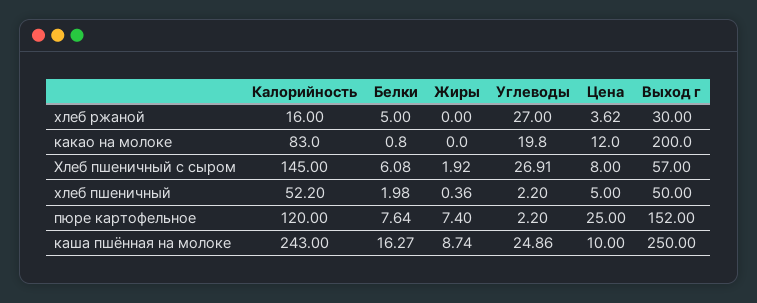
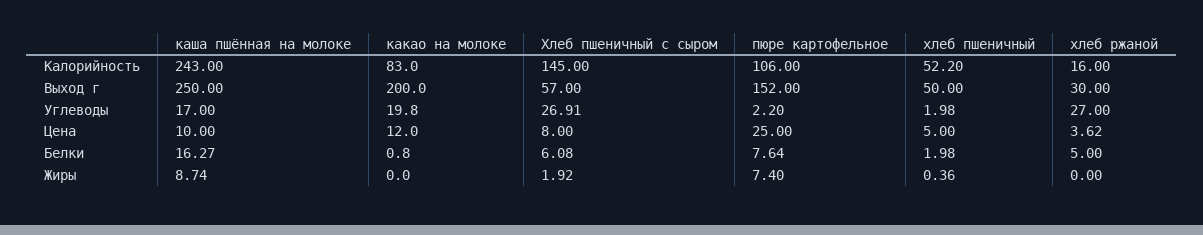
Углеводы, хлеб пшеничный: 2.2 -> 1.98
Калорийность, пюре картофельное: 120 -> 106
Углеводы, каша пшённая на молоке: 24.86 -> 17

